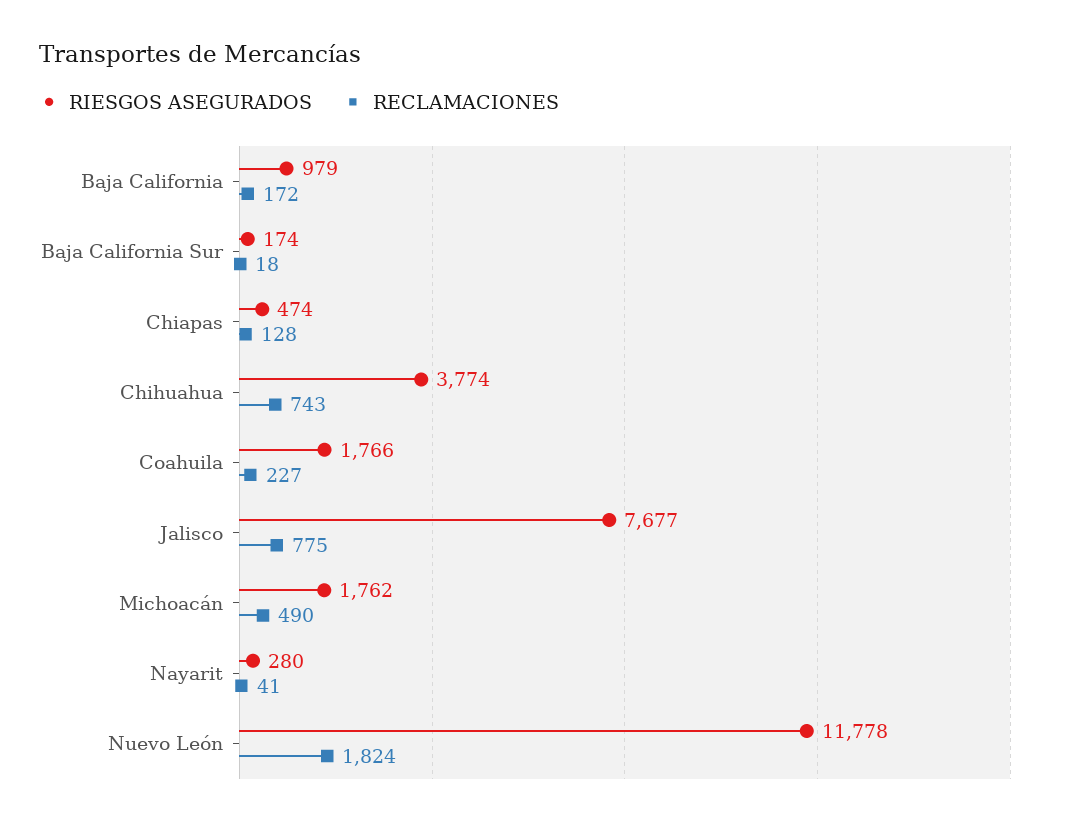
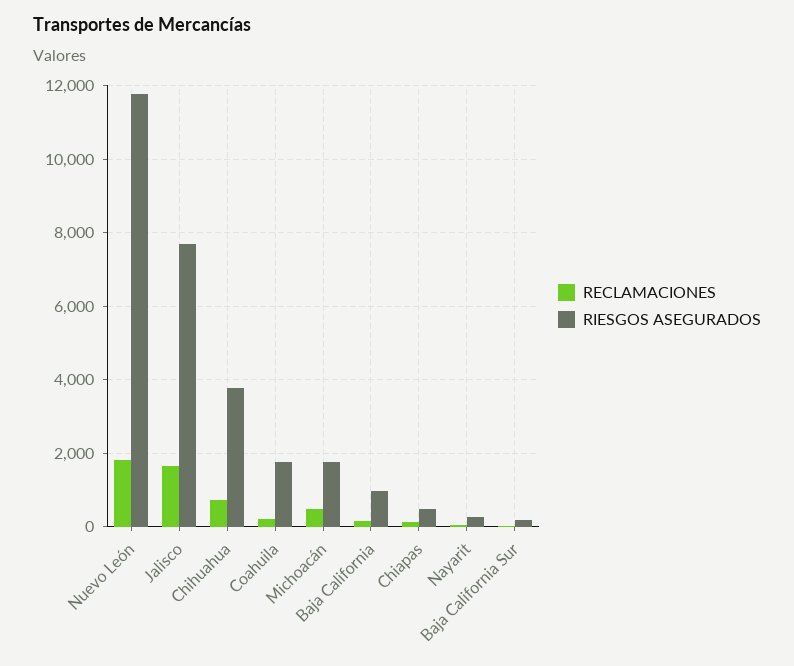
RECLAMACIONES, Jalisco: 775 -> 1600

